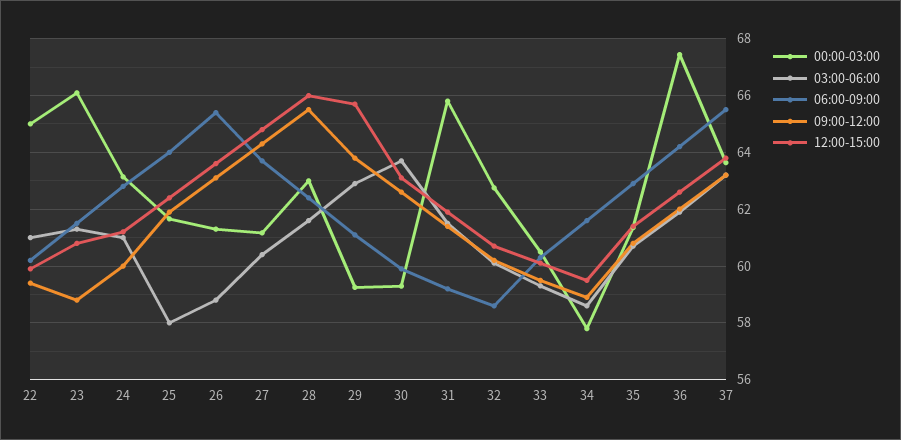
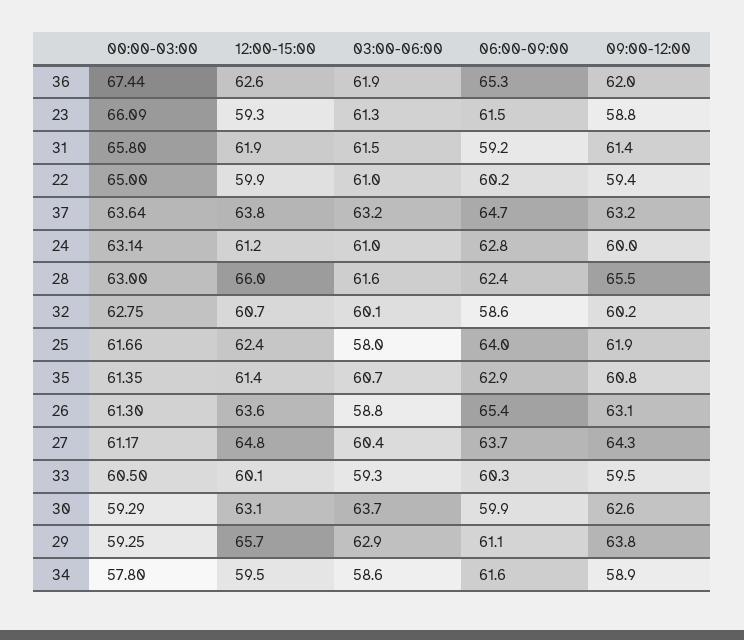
12:00-15:00, 23: 60.75 -> 59.3
06:00-09:00, 36: 64.25 -> 65.3
06:00-09:00, 37: 65.5 -> 64.7

